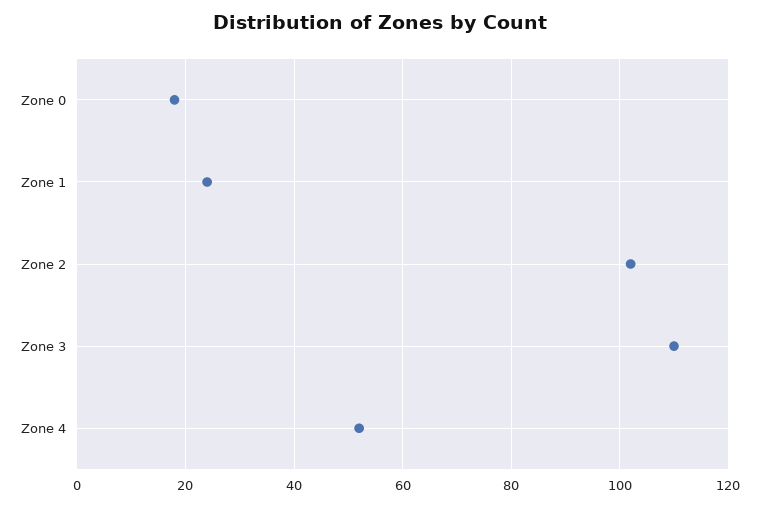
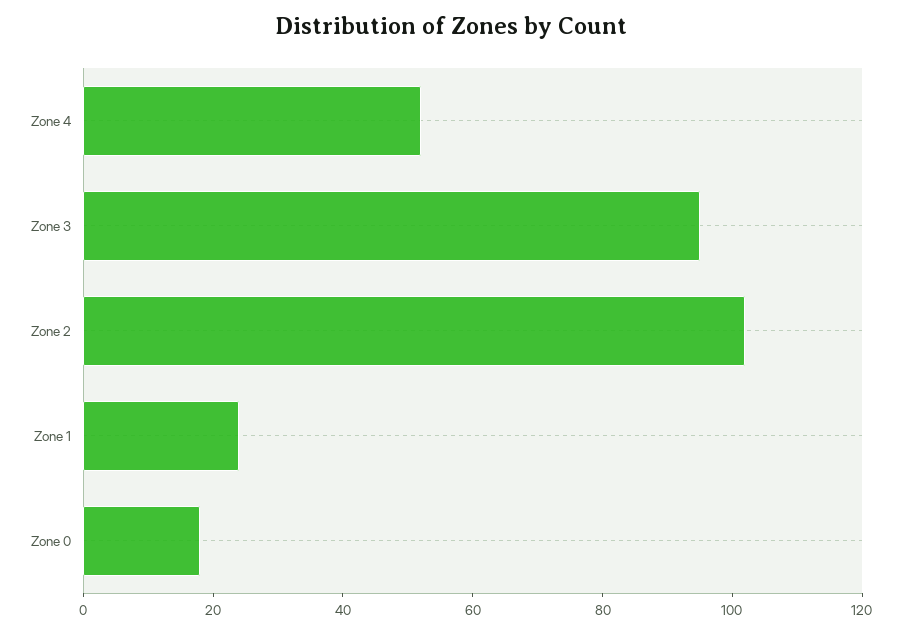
Zone 3: 110 -> 95

